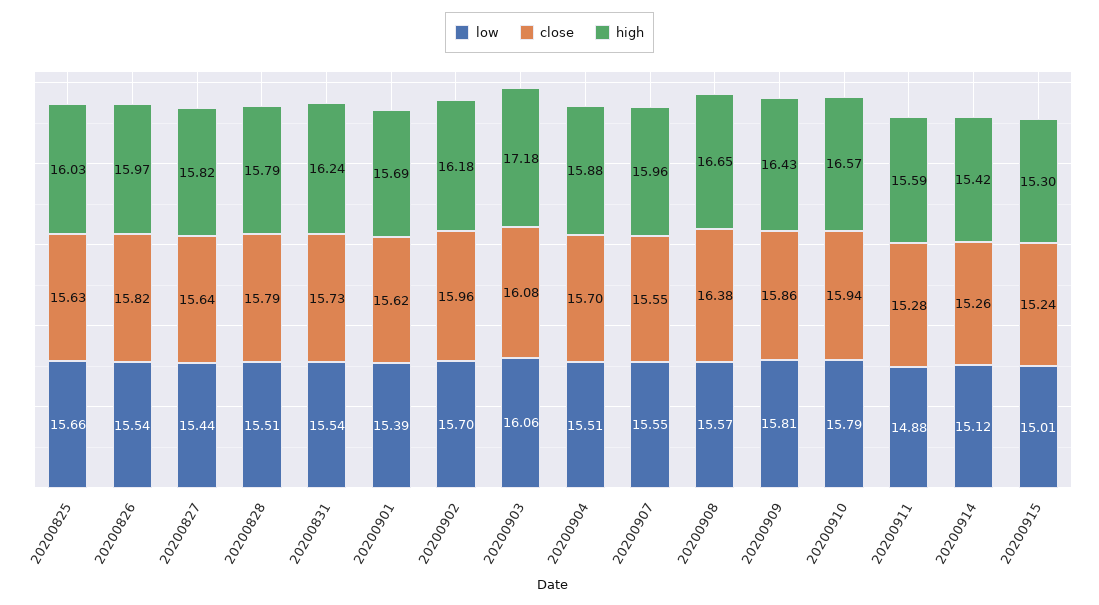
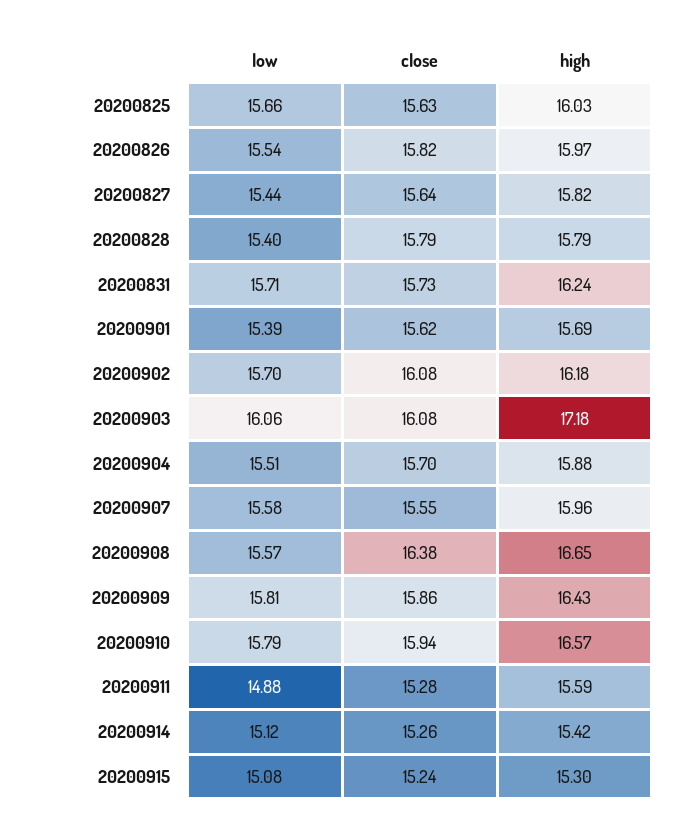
low, 20200828: 15.51 -> 15.4
low, 20200831: 15.54 -> 15.71
close, 20200902: 15.96 -> 16.08
low, 20200907: 15.55 -> 15.58
low, 20200915: 15.01 -> 15.08

